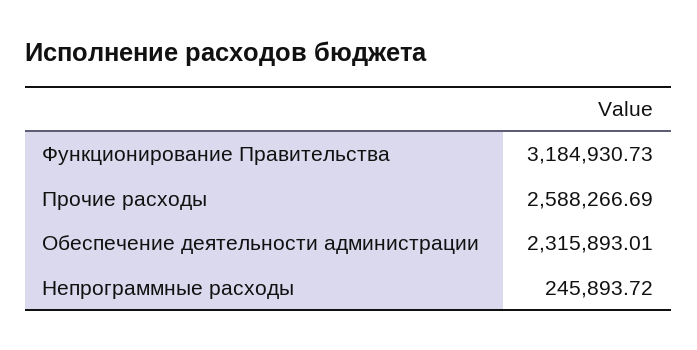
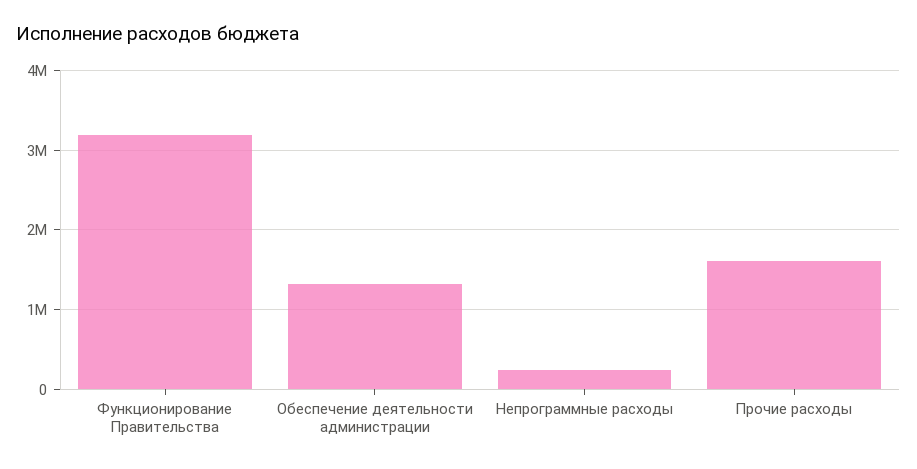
Прочие расходы: 2588266.69 -> 1600000
Обеспечение деятельности администрации: 2315893.01 -> 1300000

